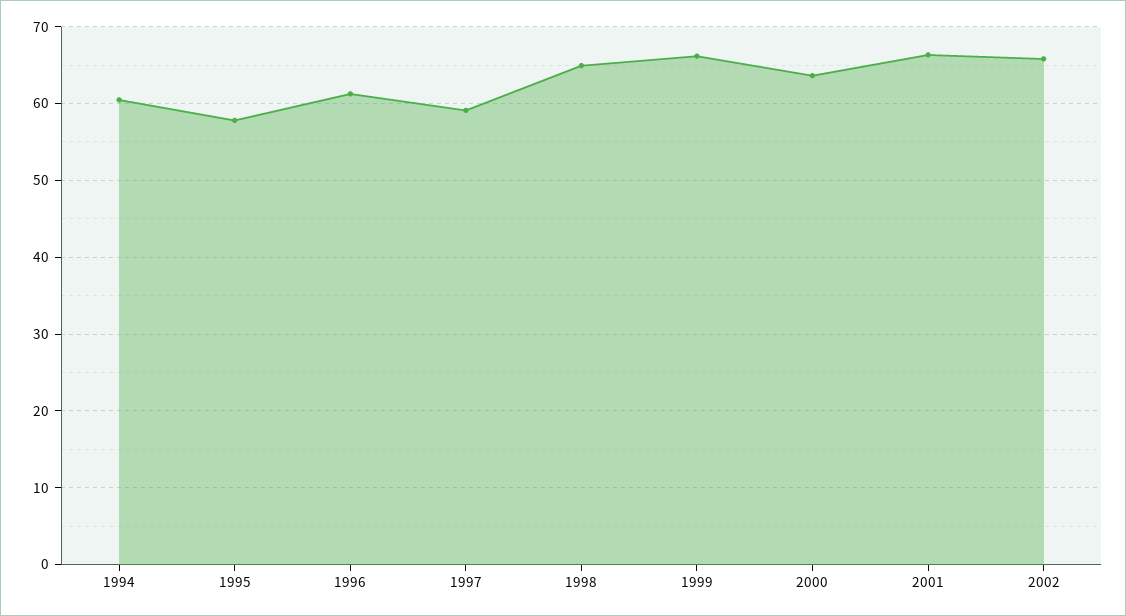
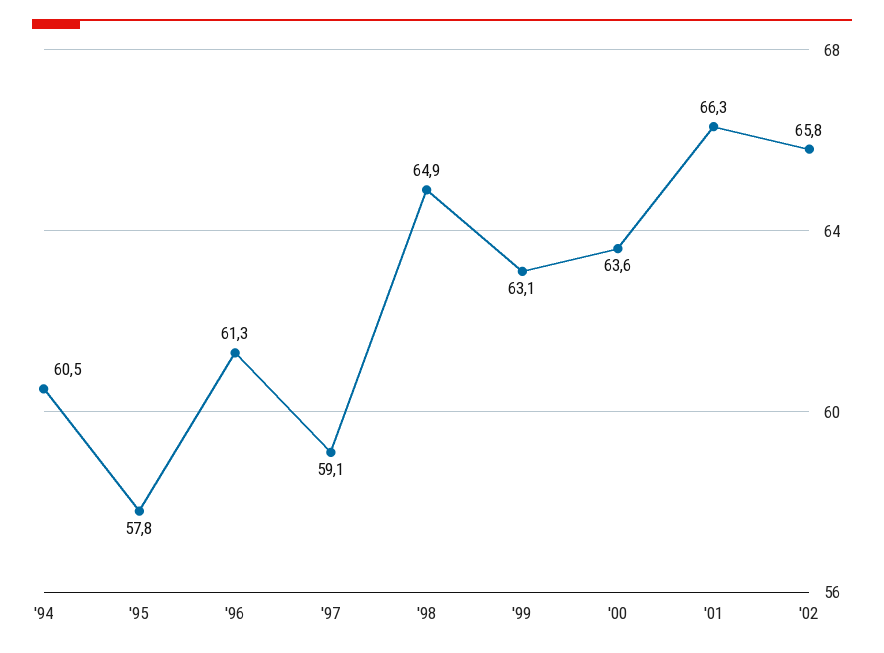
1999: 66 -> 63.1

